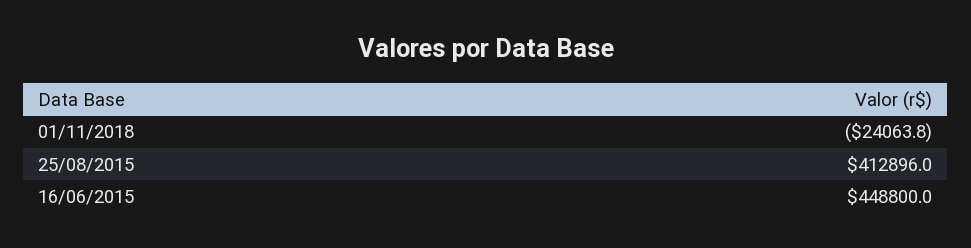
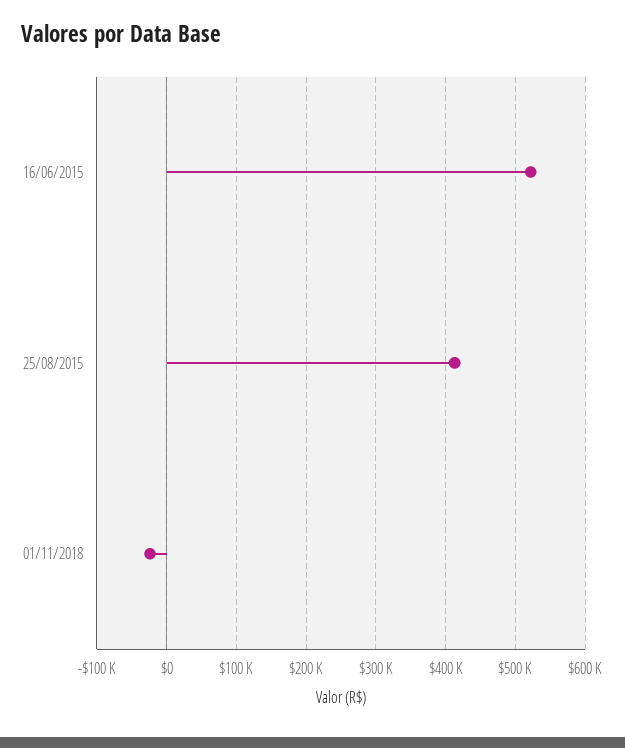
16/06/2015: 448800 -> 520000

